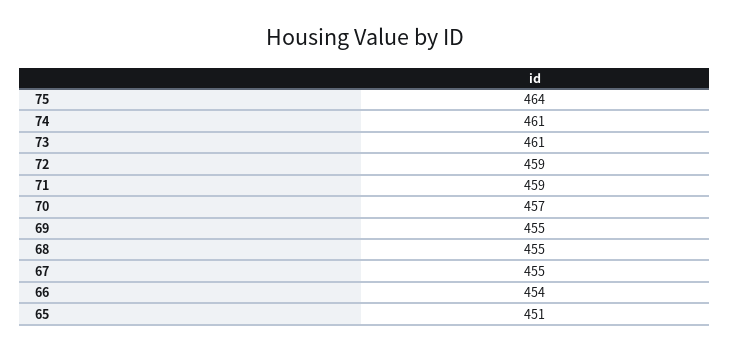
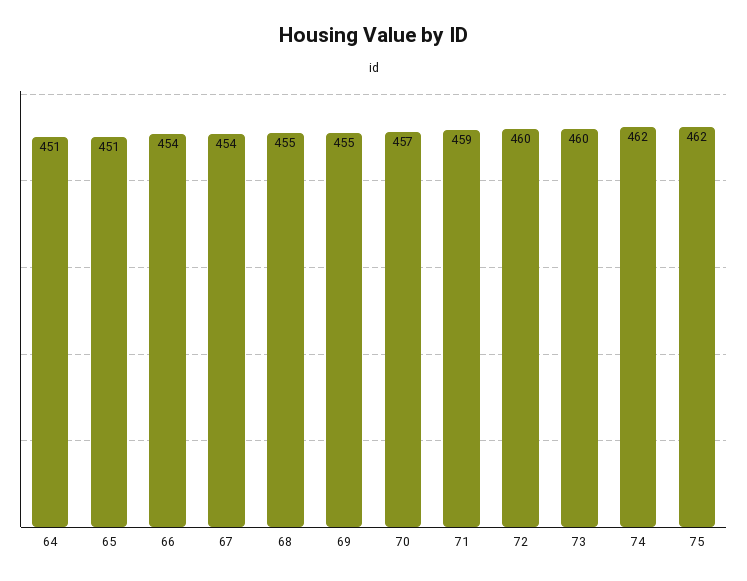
75: 464 -> 462
74: 461 -> 462
73: 461 -> 460
72: 459 -> 460
67: 455 -> 454
64: none -> 451

